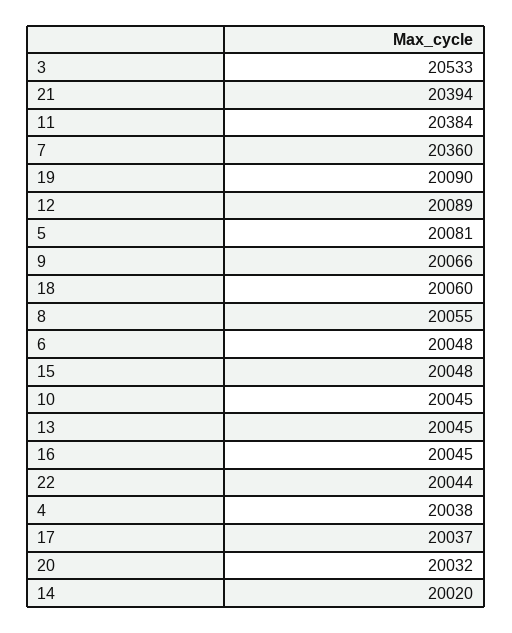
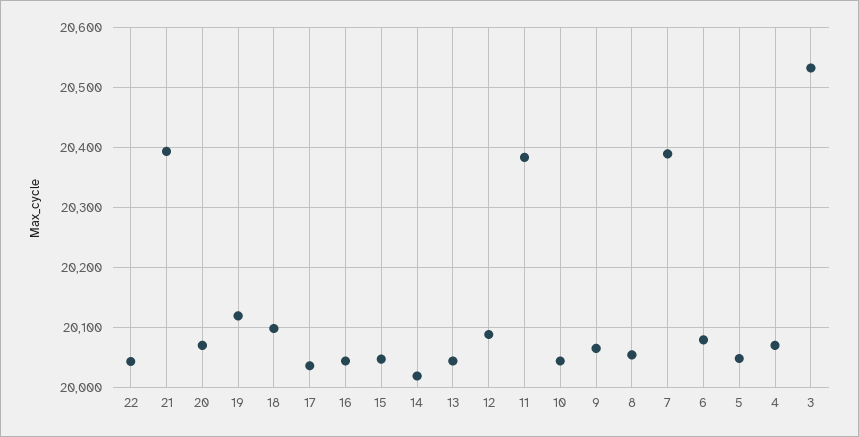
7: 20360 -> 20390
19: 20090 -> 20120
5: 20081 -> 20050
18: 20060 -> 20100
6: 20048 -> 20080
4: 20038 -> 20070
20: 20032 -> 20070

